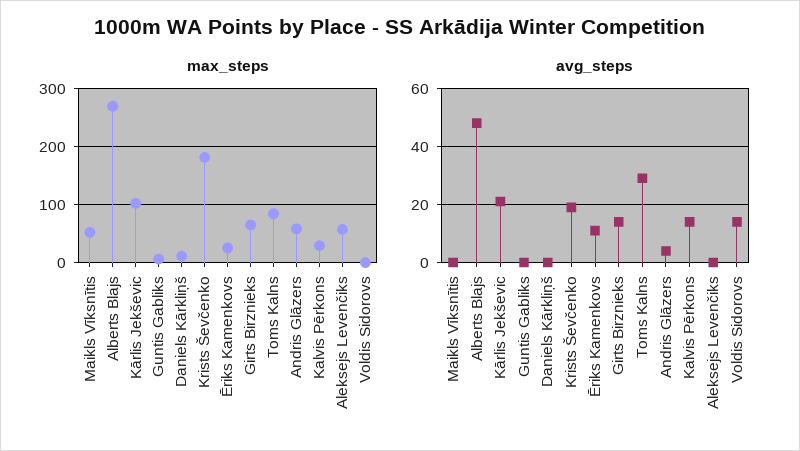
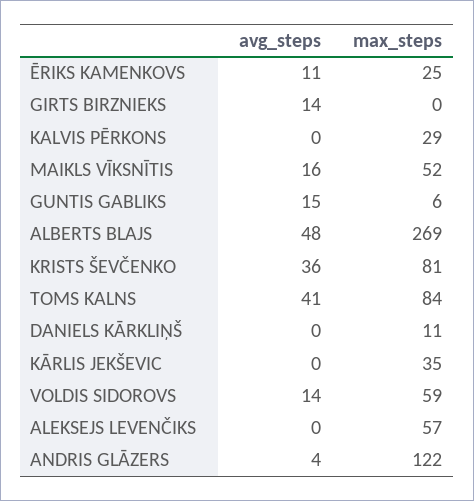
max_steps, Kārlis Jekševic: 100 -> 35
max_steps, Krists Ševčenko: 180 -> 81
max_steps, Girts Birznieks: 60 -> 0
max_steps, Andris Glāzers: 60 -> 122
max_steps, Voldis Sidorovs: 0 -> 59
avg_steps, Maikls Vīksnītis: 0 -> 16
avg_steps, Kārlis Jekševic: 20 -> 0
avg_steps, Guntis Gabliks: 0 -> 15
avg_steps, Krists Ševčenko: 20 -> 36
avg_steps, Toms Kalns: 30 -> 41
avg_steps, Kalvis Pērkons: 15 -> 0

